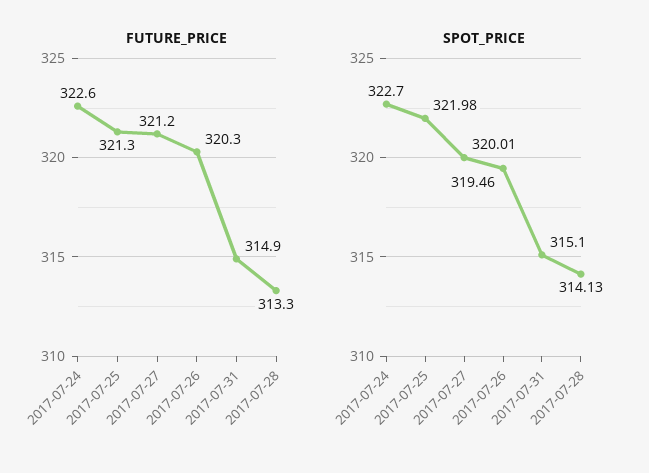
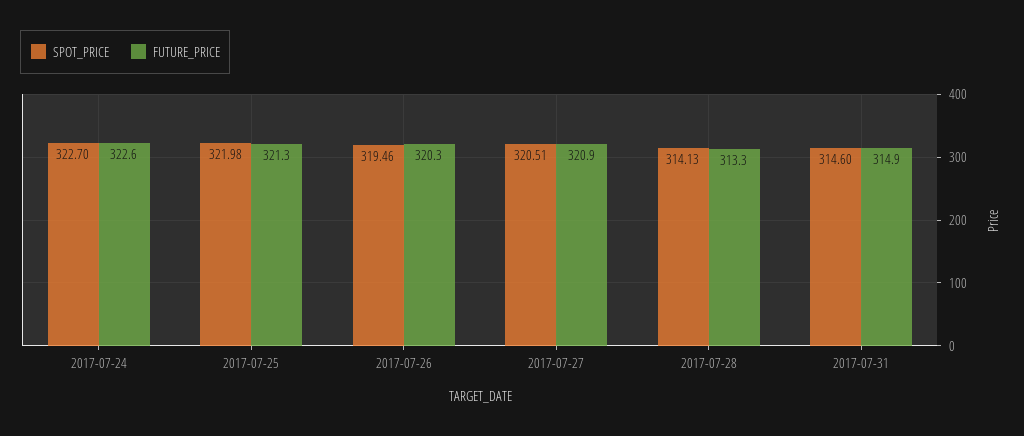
FUTURE_PRICE, 2017-07-27: 321.2 -> 320.9
SPOT_PRICE, 2017-07-27: 320.01 -> 320.51
SPOT_PRICE, 2017-07-31: 315.1 -> 314.6

